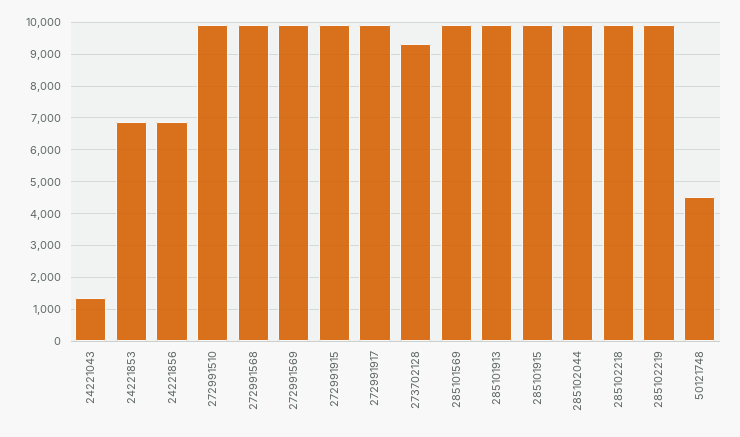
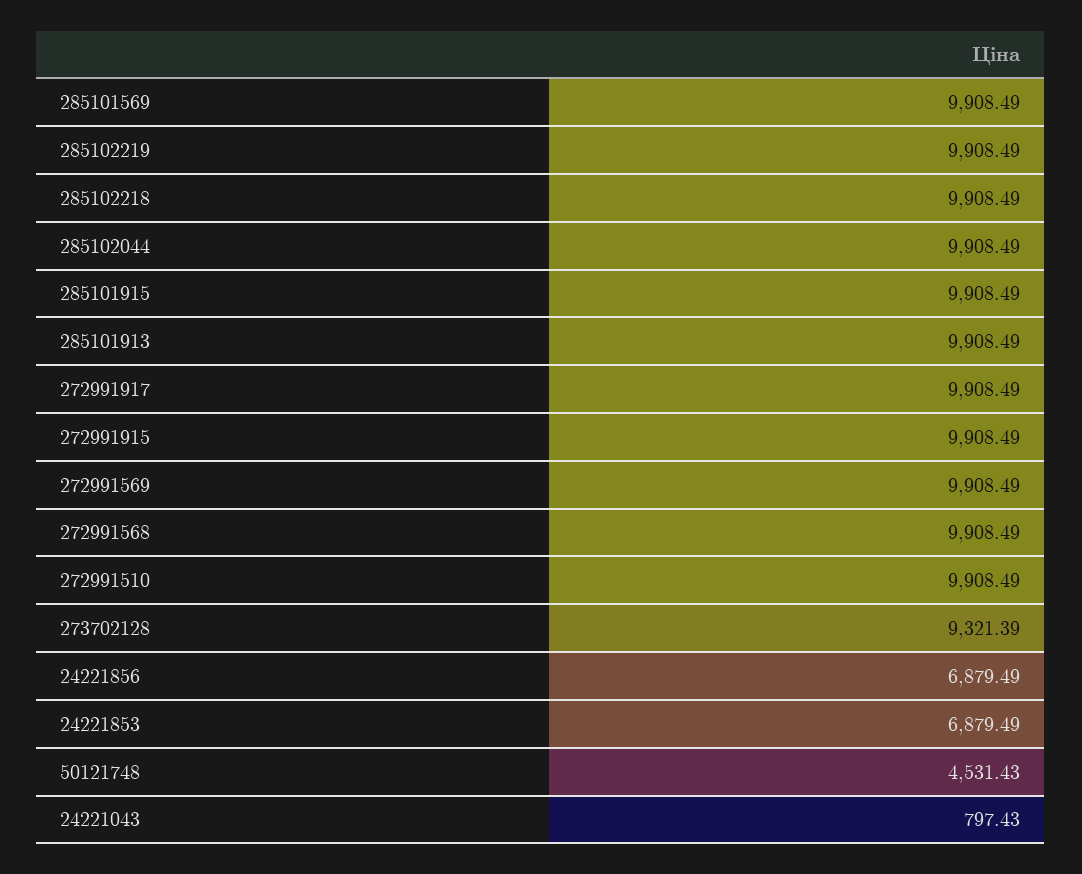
24221043: 1400 -> 797.43

